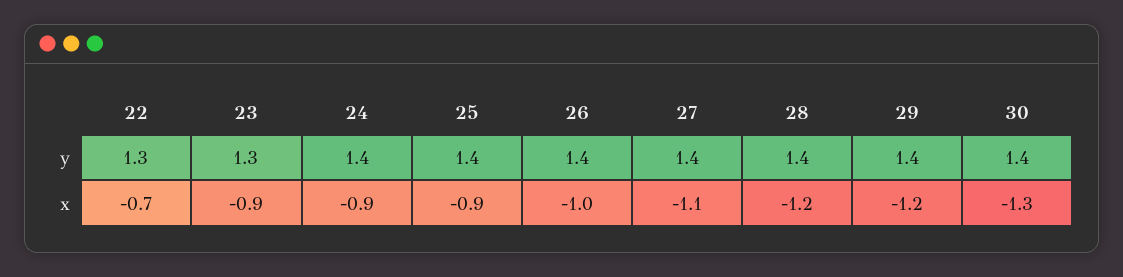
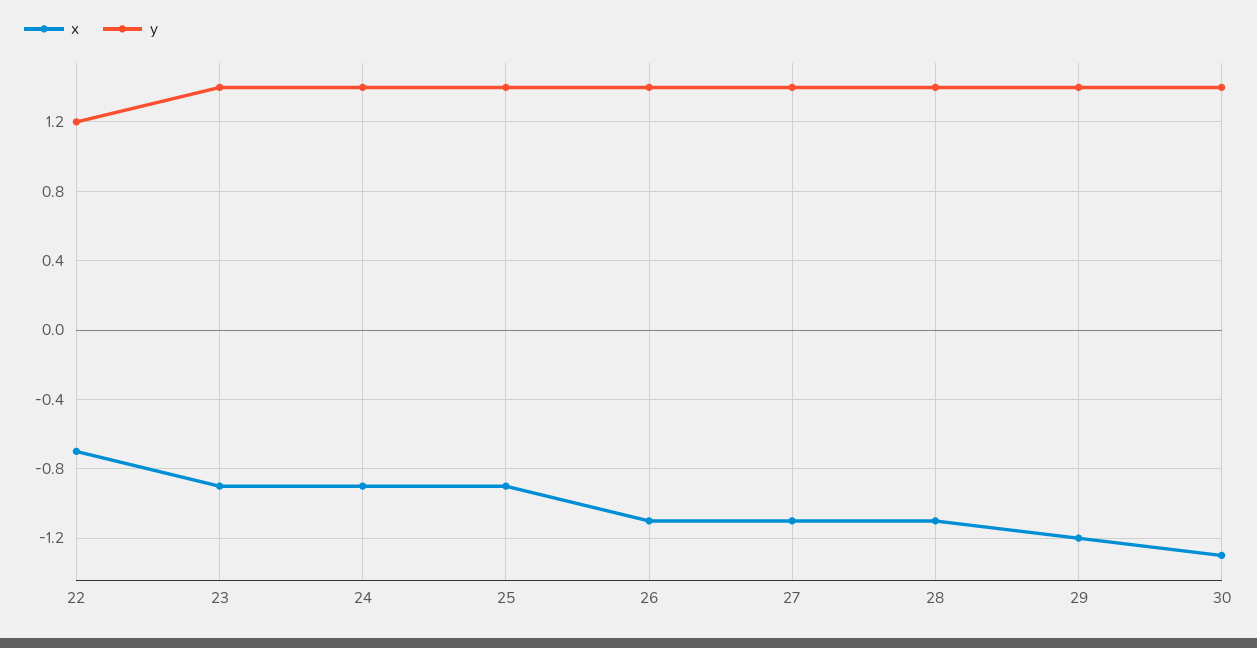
y, 22: 1.3 -> 1.2
y, 23: 1.3 -> 1.4
x, 26: -1 -> -1.1
x, 28: -1.2 -> -1.1

